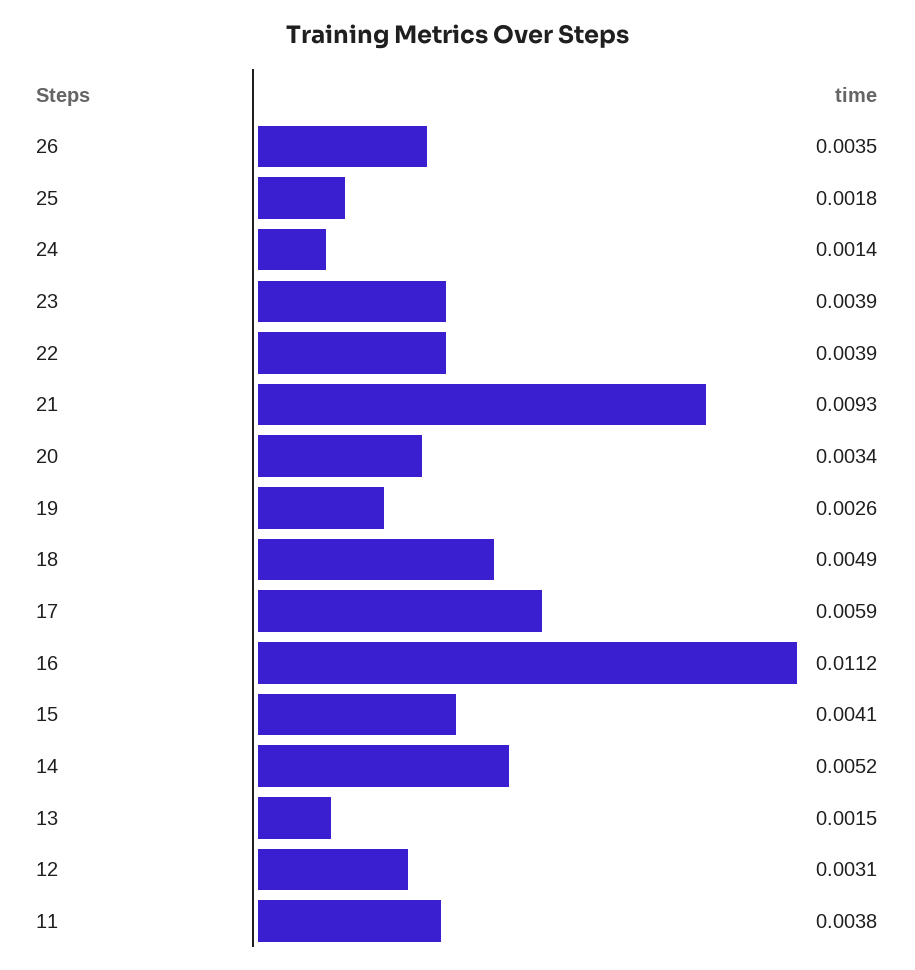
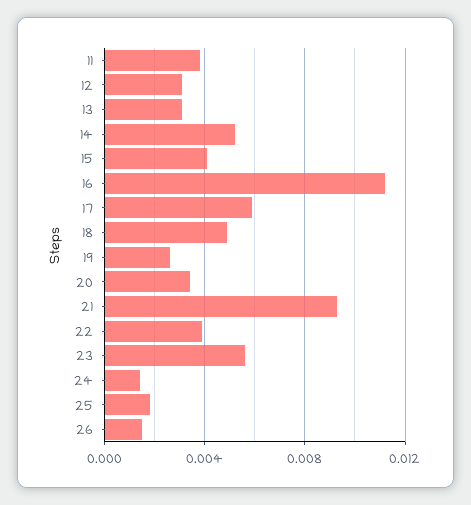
26: 0.0035 -> 0.0015
23: 0.0039 -> 0.0055
13: 0.0015 -> 0.003

